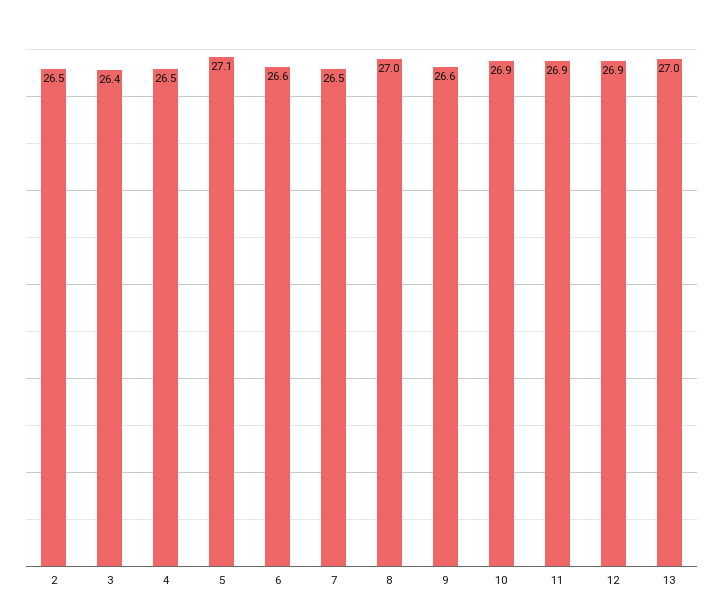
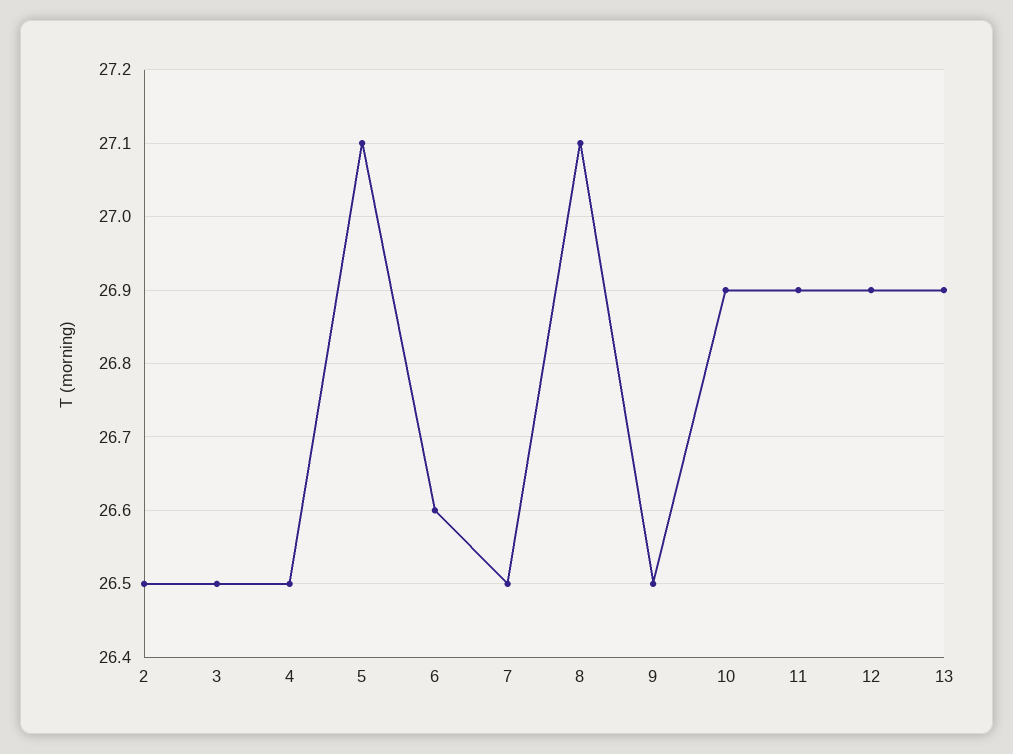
3: 26.4 -> 26.5
8: 27 -> 27.1
9: 26.6 -> 26.5
13: 27 -> 26.9

